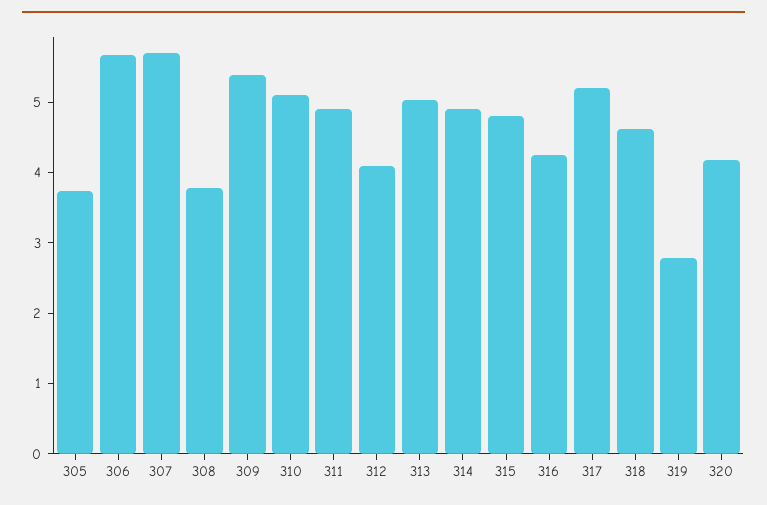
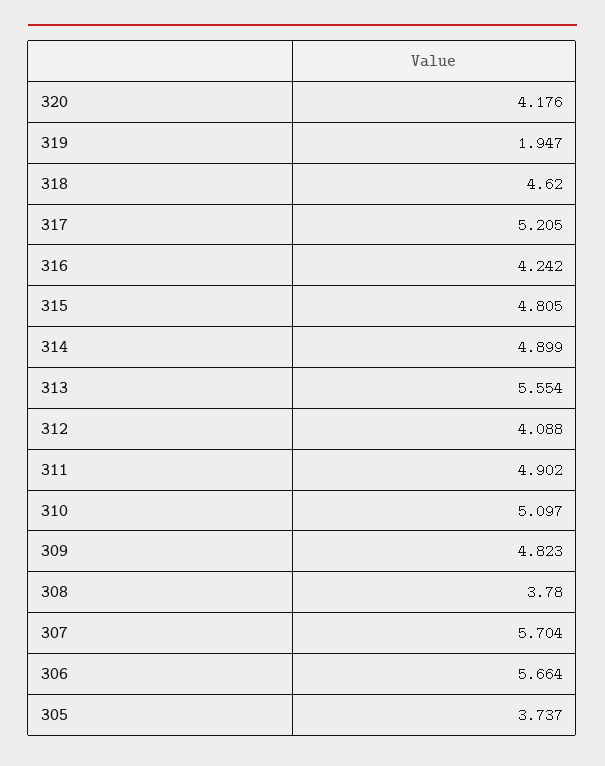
309: 5.4 -> 4.823
313: 5 -> 5.554
319: 2.8 -> 1.947

